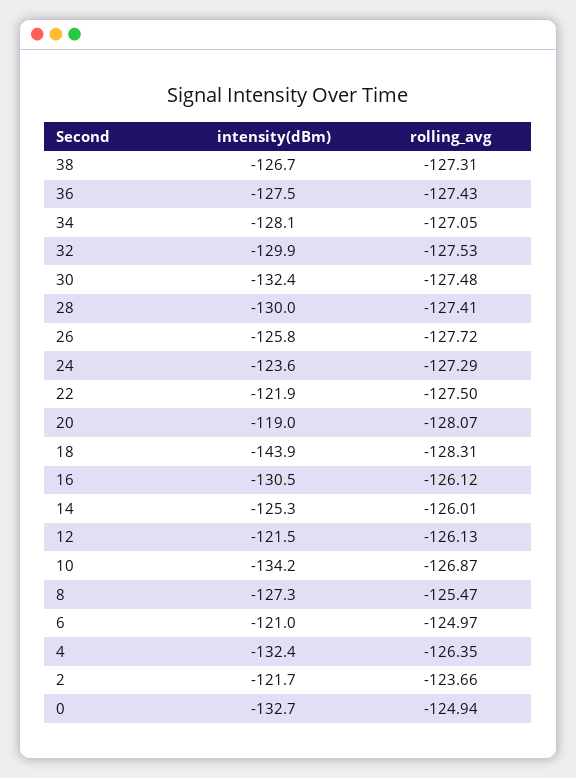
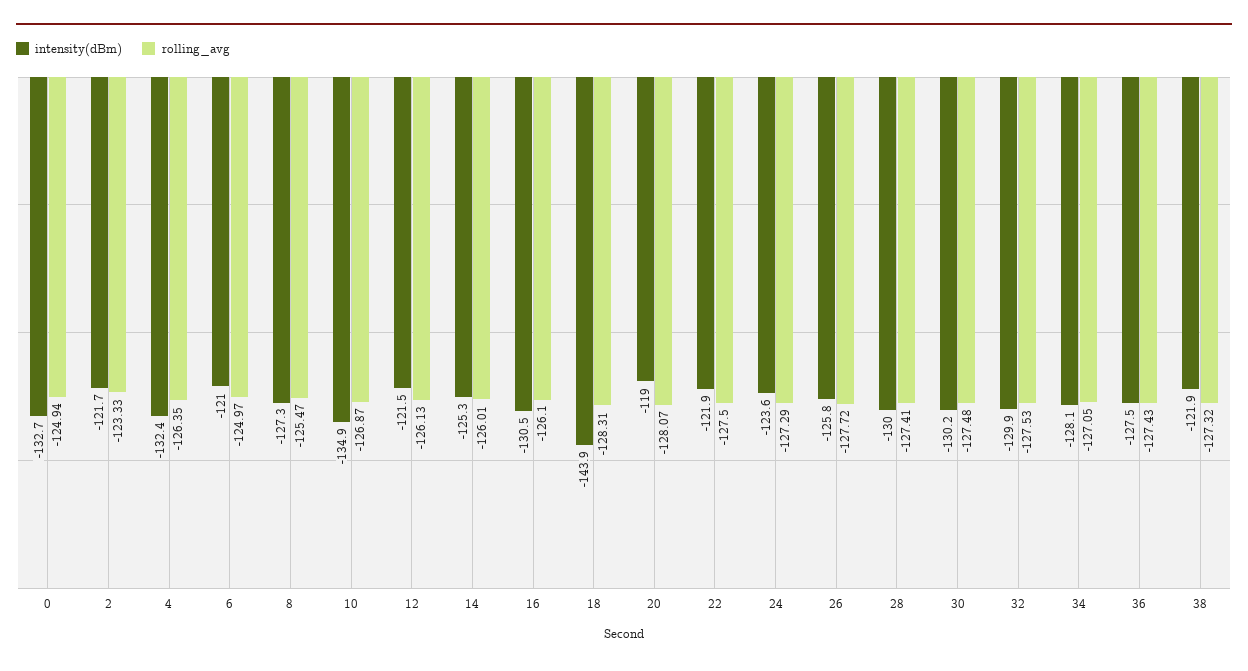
intensity(dBm), 38: -126.7 -> -121.9
rolling_avg, 38: -127.31 -> -127.32
intensity(dBm), 30: -132.4 -> -130.2
rolling_avg, 16: -126.12 -> -126.1
intensity(dBm), 10: -134.2 -> -134.9
rolling_avg, 2: -123.66 -> -123.33

